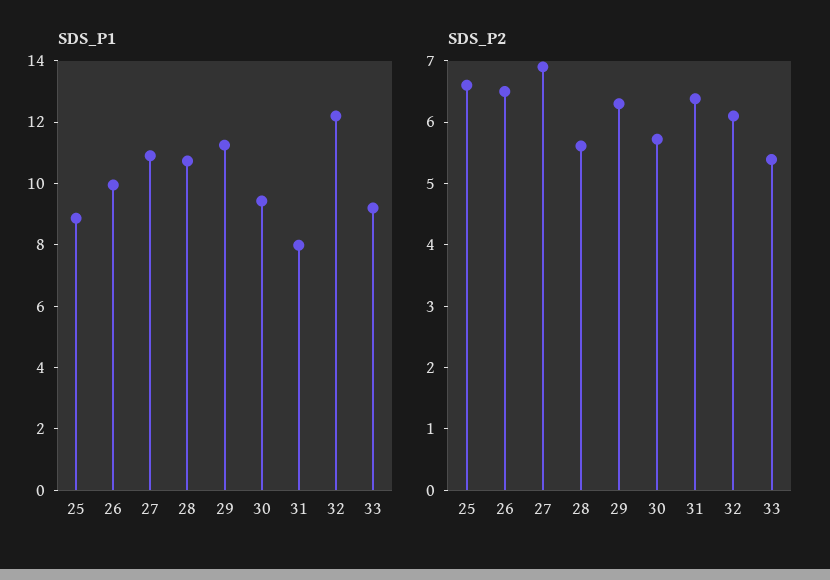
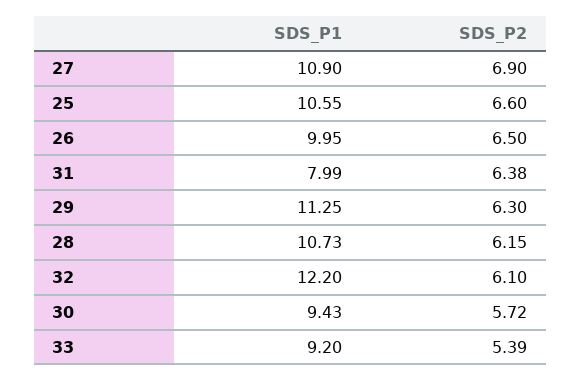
SDS_P1, 25: 9 -> 10.55
SDS_P2, 28: 5.6 -> 6.15

